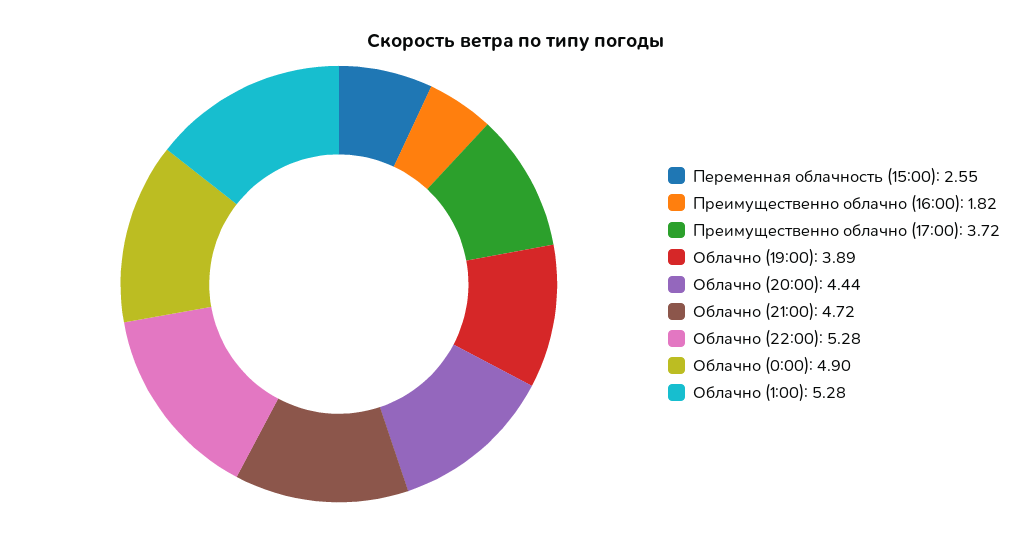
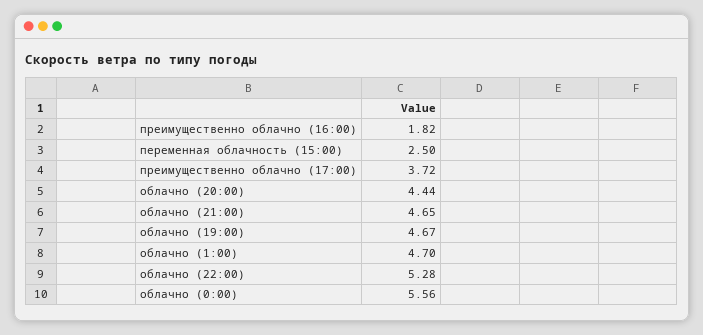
Переменная облачность (15:00): 2.55 -> 2.5
Облачно (19:00): 3.89 -> 4.67
Облачно (21:00): 4.72 -> 4.65
Облачно (0:00): 4.9 -> 5.56
Облачно (1:00): 5.28 -> 4.7

